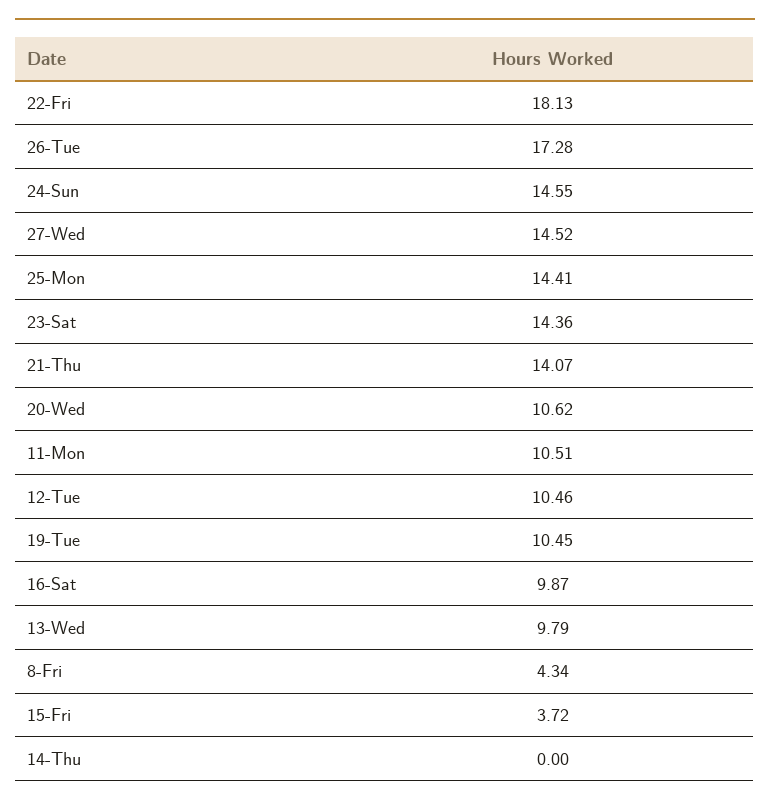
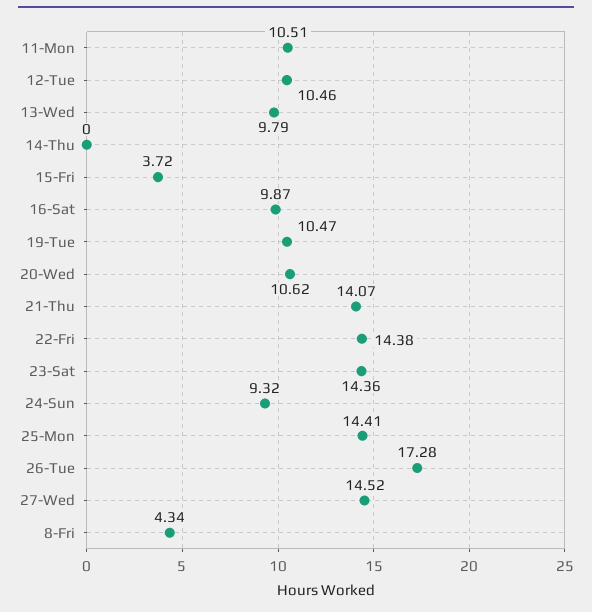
22-Fri: 18.13 -> 14.38
24-Sun: 14.55 -> 9.32
19-Tue: 10.45 -> 10.47

